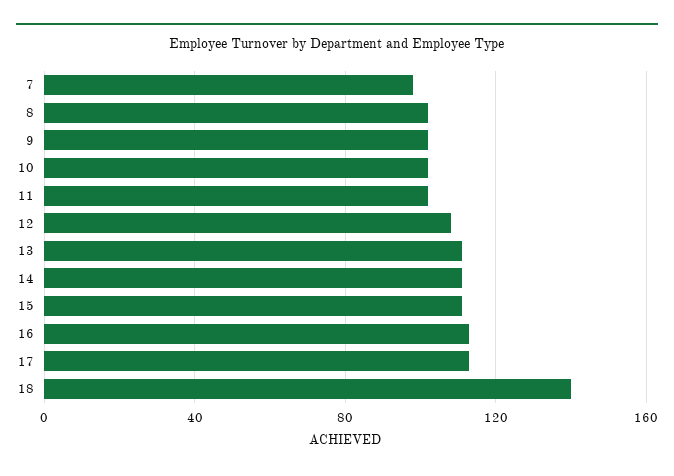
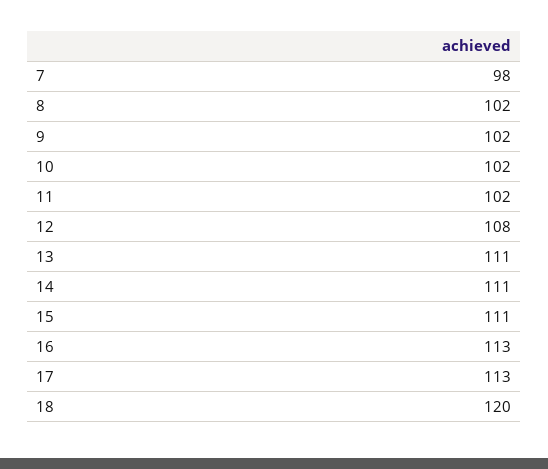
18: 140 -> 120

